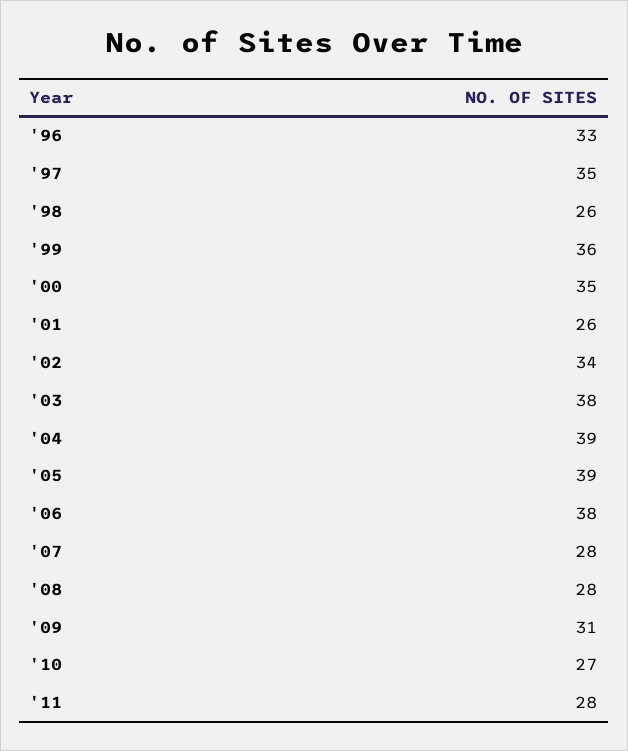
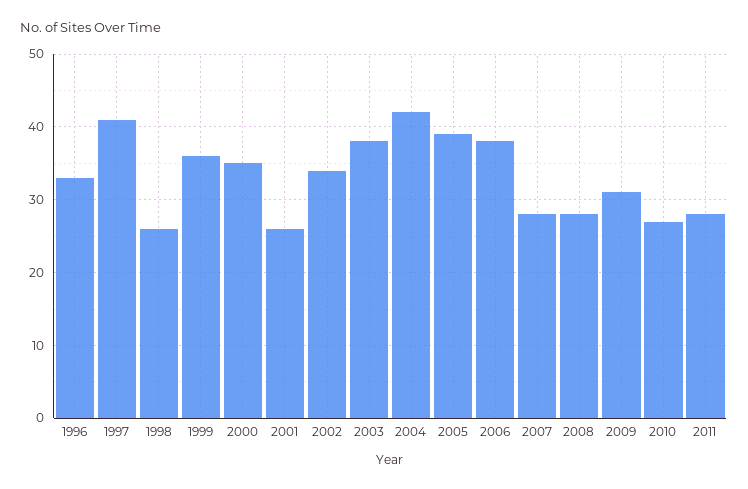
'97: 35 -> 41
'04: 39 -> 42

